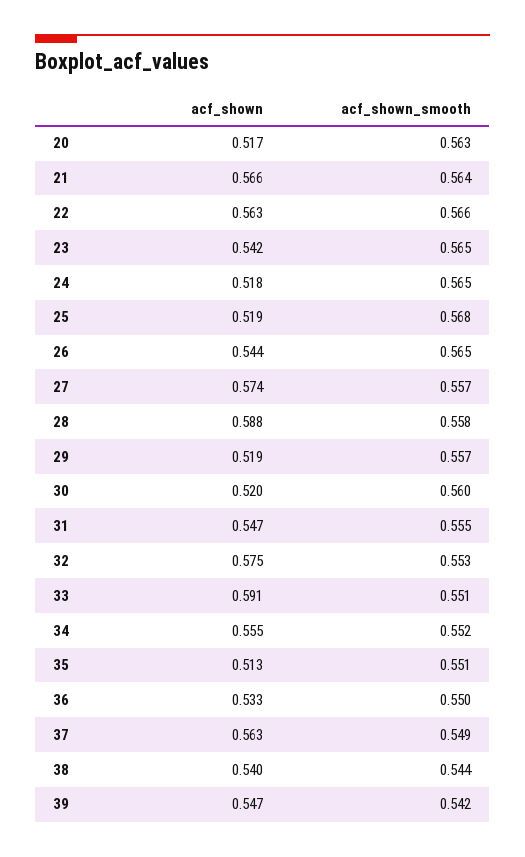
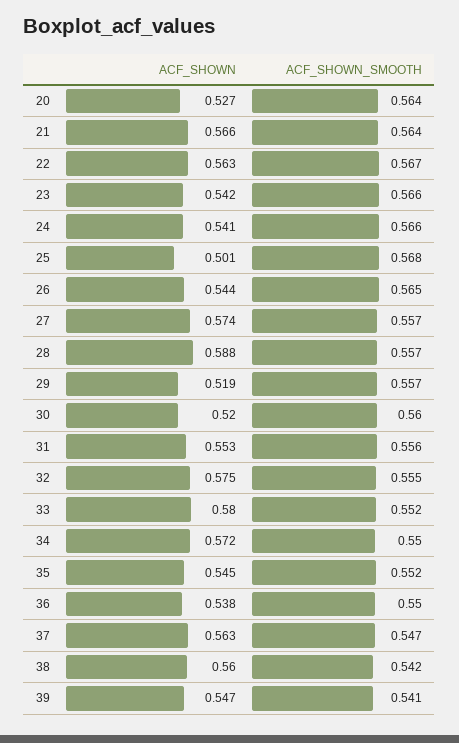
acf_shown, 20: 0.517 -> 0.527
acf_shown_smooth, 20: 0.563 -> 0.564
acf_shown_smooth, 22: 0.566 -> 0.567
acf_shown_smooth, 23: 0.565 -> 0.566
acf_shown, 24: 0.518 -> 0.541
acf_shown_smooth, 24: 0.565 -> 0.566
acf_shown, 25: 0.519 -> 0.501
acf_shown_smooth, 28: 0.558 -> 0.557
acf_shown, 31: 0.547 -> 0.553
acf_shown_smooth, 31: 0.555 -> 0.556
acf_shown_smooth, 32: 0.553 -> 0.555
acf_shown, 33: 0.591 -> 0.58
acf_shown_smooth, 33: 0.551 -> 0.552
acf_shown, 34: 0.555 -> 0.572
acf_shown_smooth, 34: 0.552 -> 0.55
acf_shown, 35: 0.513 -> 0.545
acf_shown_smooth, 35: 0.551 -> 0.552
acf_shown, 36: 0.533 -> 0.538
acf_shown_smooth, 37: 0.549 -> 0.547
acf_shown, 38: 0.54 -> 0.56
acf_shown_smooth, 38: 0.544 -> 0.542
acf_shown_smooth, 39: 0.542 -> 0.541

